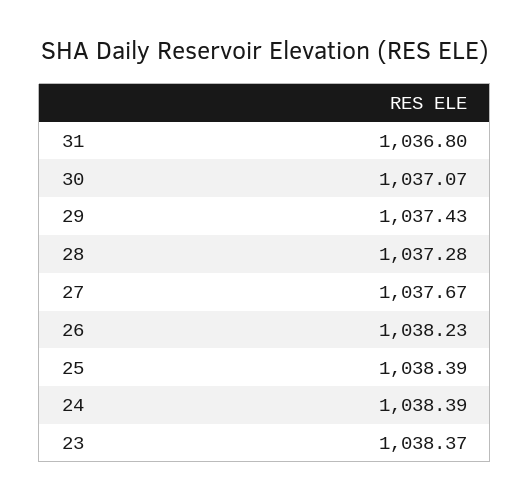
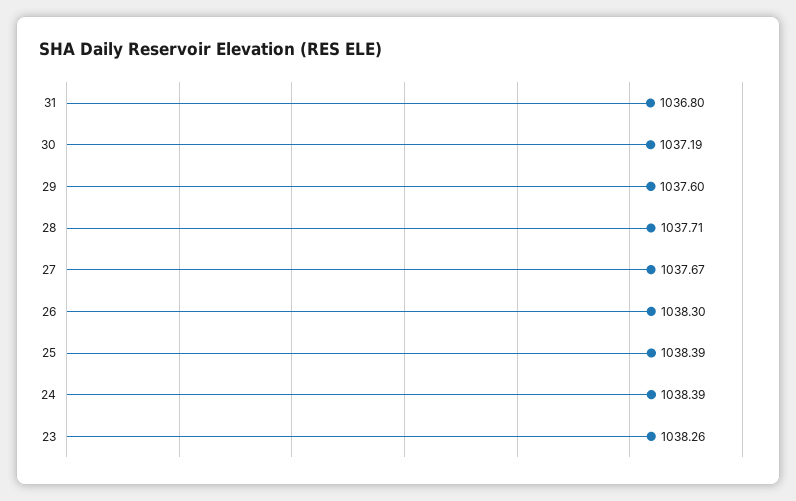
30: 1037.07 -> 1037.19
29: 1037.43 -> 1037.6
28: 1037.28 -> 1037.71
26: 1038.23 -> 1038.3
23: 1038.37 -> 1038.26

